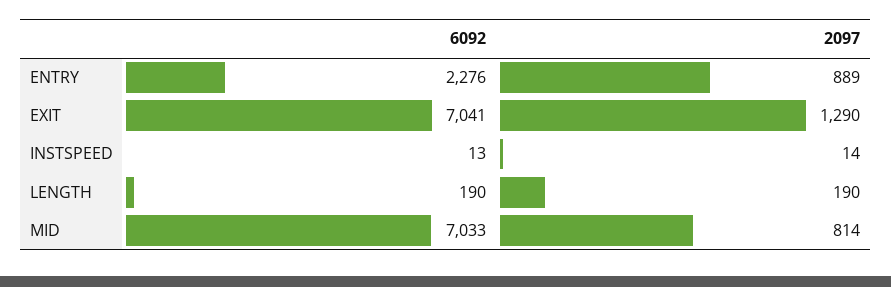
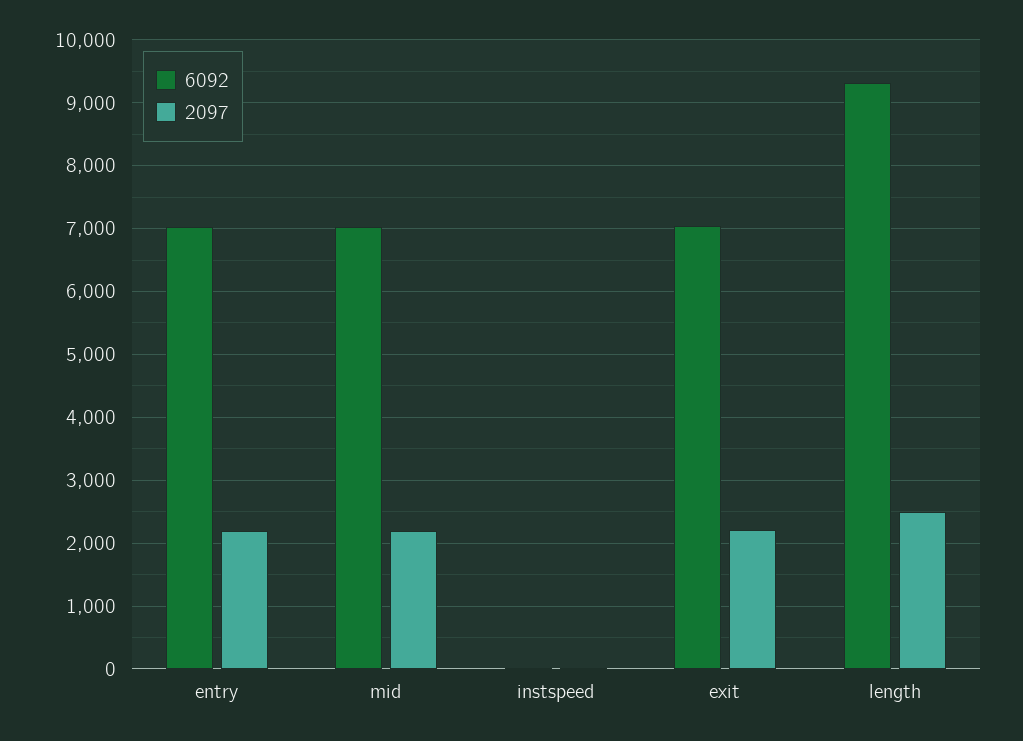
6092, ENTRY: 2276 -> 7000
2097, ENTRY: 889 -> 2200
2097, EXIT: 1290 -> 2200
6092, LENGTH: 190 -> 9300
2097, LENGTH: 190 -> 2500
2097, MID: 814 -> 2200

